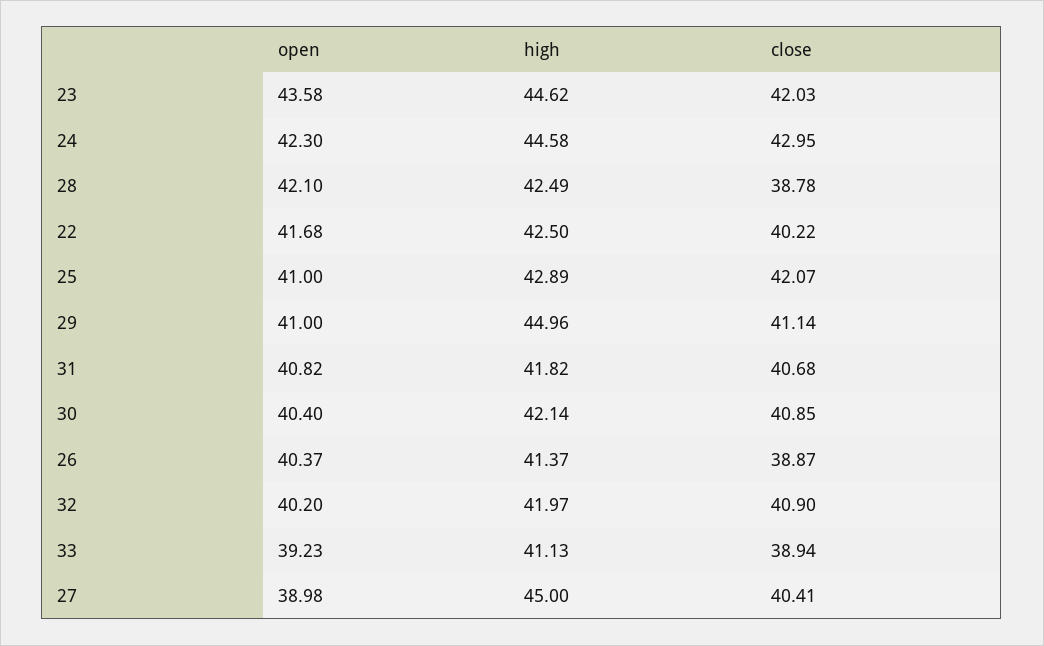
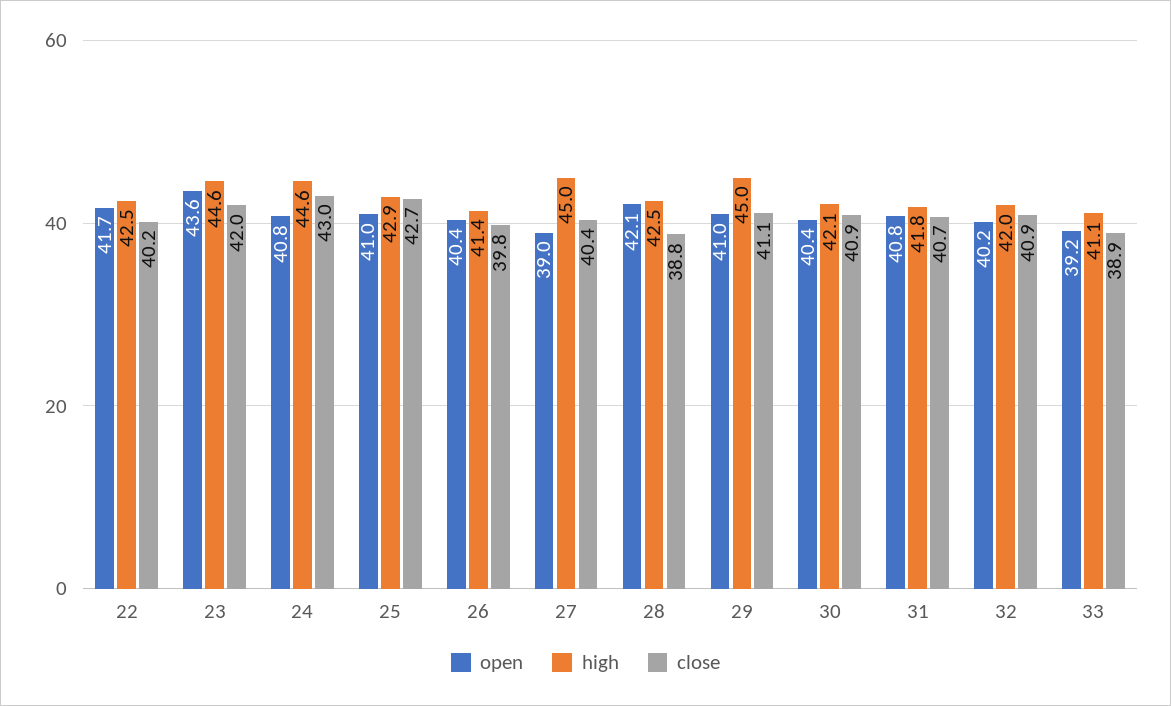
open, 24: 42.3 -> 40.8
close, 25: 42.07 -> 42.7
close, 26: 38.87 -> 39.8

